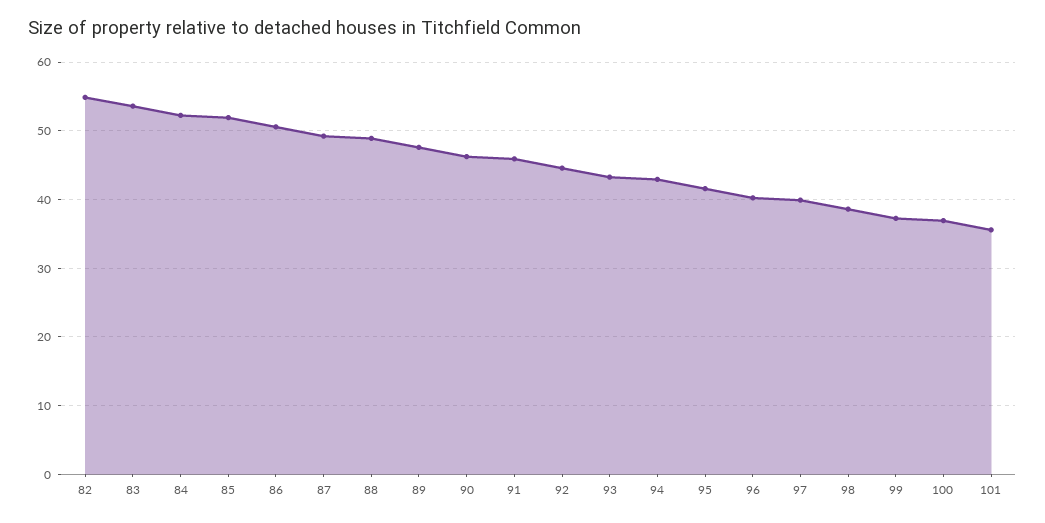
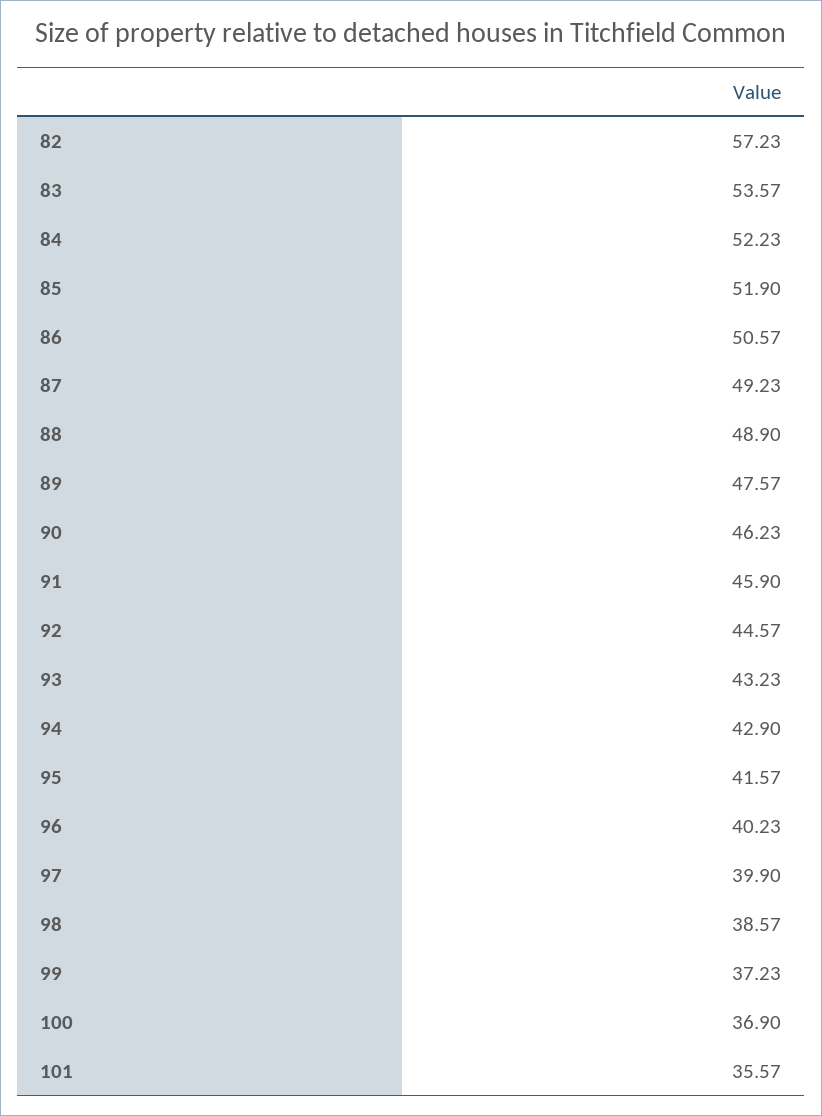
82: 55 -> 57.23

